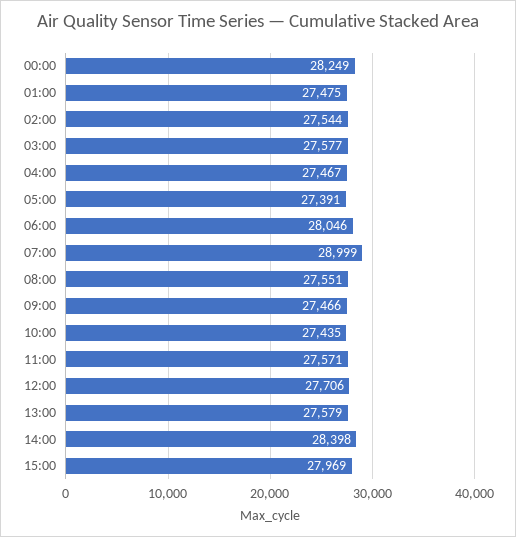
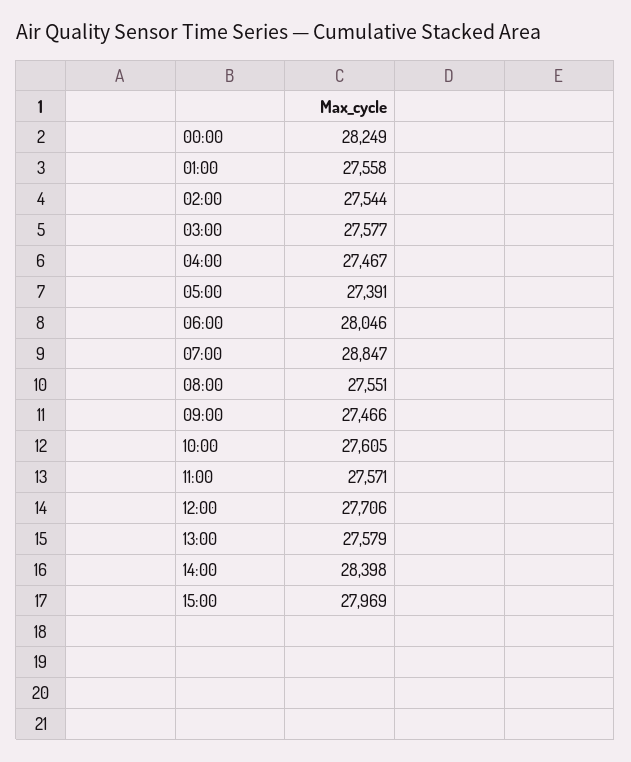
01:00: 27475 -> 27558
07:00: 28999 -> 28847
10:00: 27435 -> 27605

